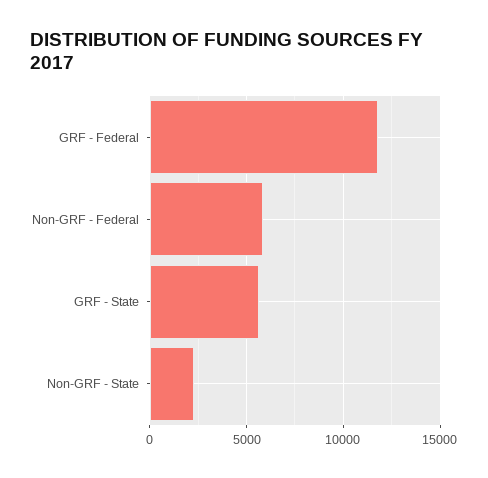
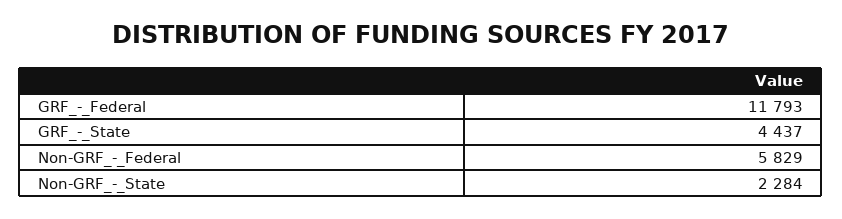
GRF - State: 5500 -> 4437

